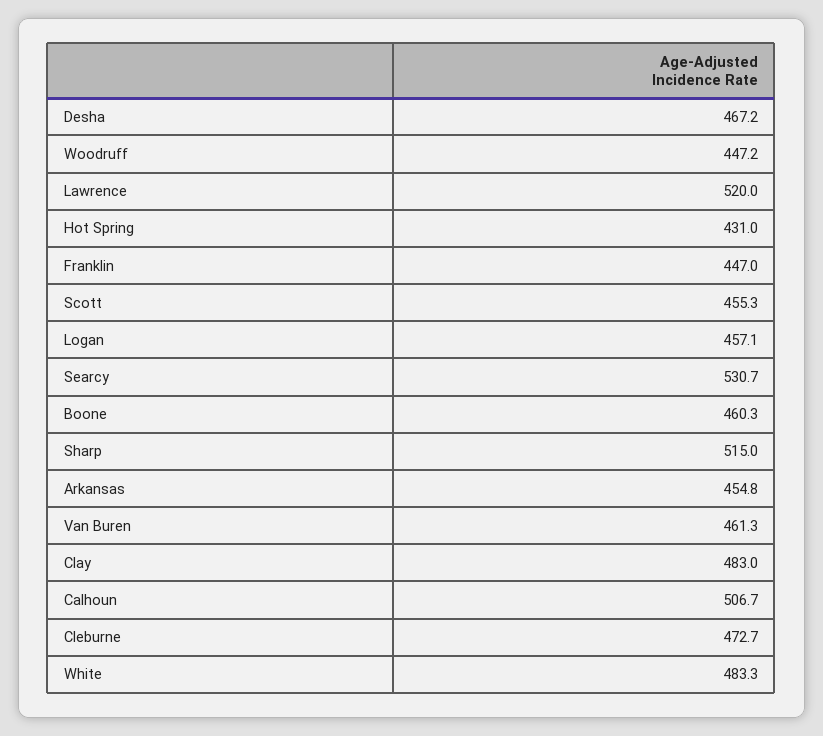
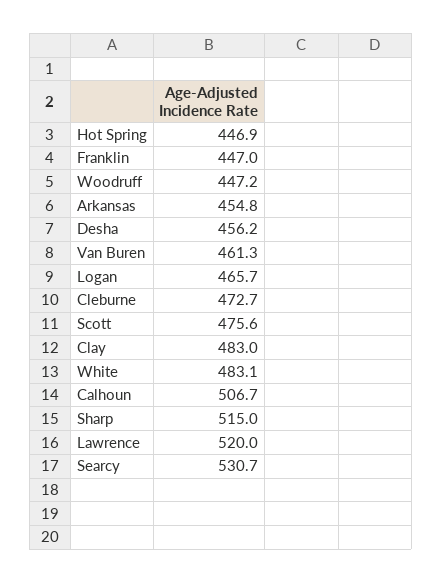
Desha: 467.2 -> 456.2
Hot Spring: 431 -> 446.9
Scott: 455.3 -> 475.6
Logan: 457.1 -> 465.7
Boone: 460.3 -> none
White: 483.3 -> 483.1

